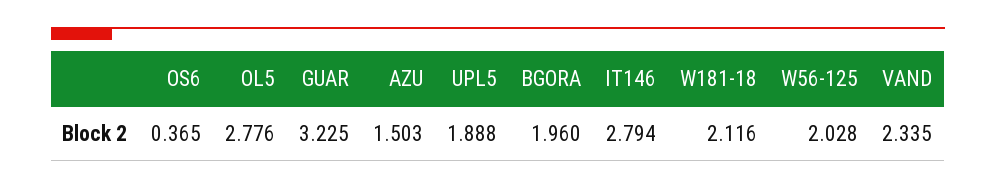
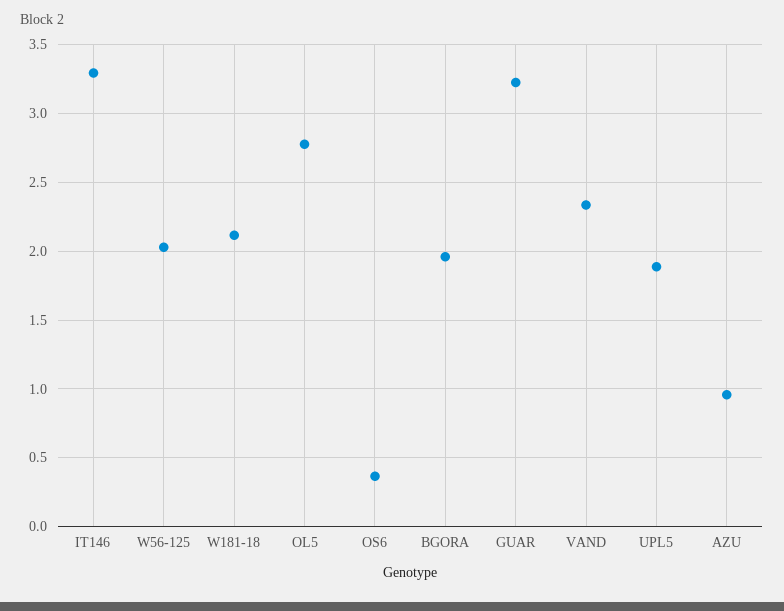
AZU: 1.503 -> 0.95
IT146: 2.794 -> 3.3

